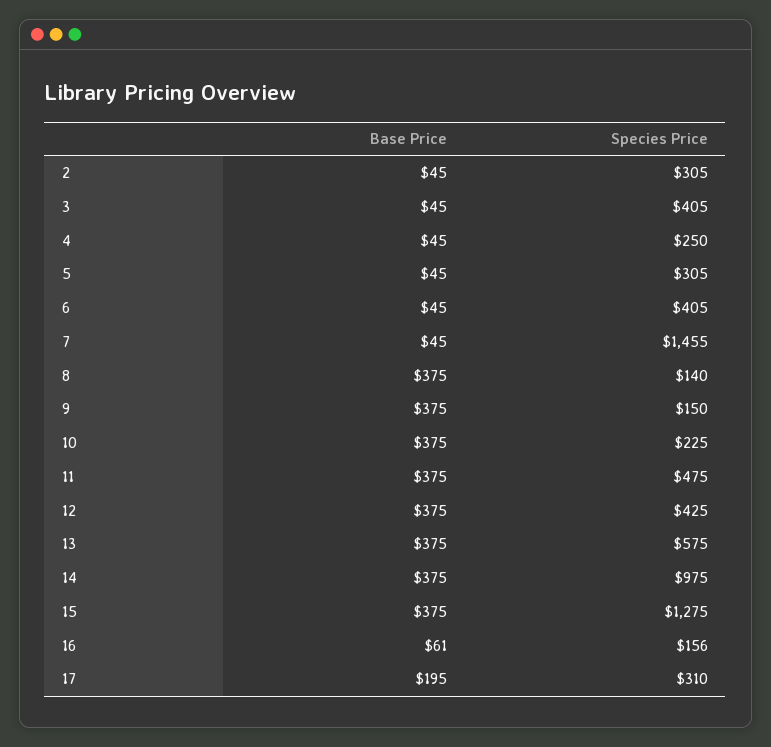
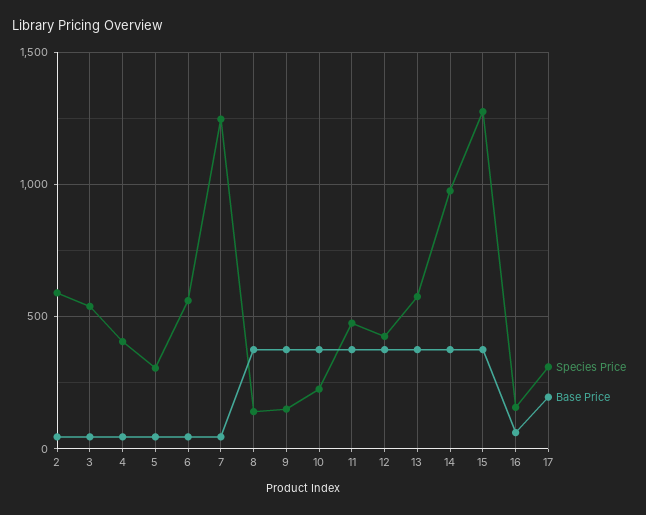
Species Price, 2: 305 -> 600
Species Price, 3: 405 -> 550
Species Price, 4: 250 -> 400
Species Price, 6: 405 -> 550
Species Price, 7: 1455 -> 1250

